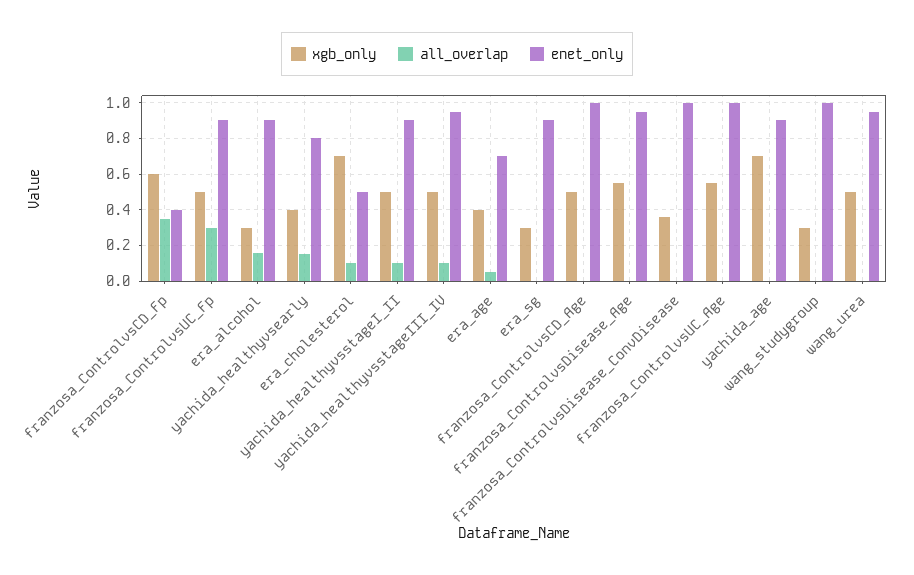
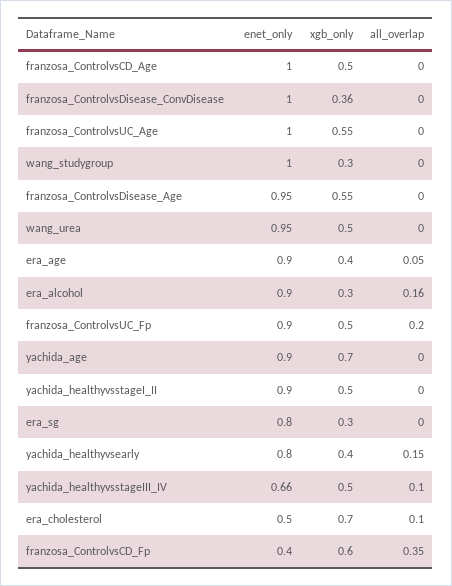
all_overlap, franzosa_ControlvsUC_Fp: 0.3 -> 0.2
all_overlap, yachida_healthyvsstageI_II: 0.1 -> 0
enet_only, yachida_healthyvsstageIII_IV: 0.95 -> 0.66
enet_only, era_age: 0.7 -> 0.9
enet_only, era_sg: 0.9 -> 0.8

